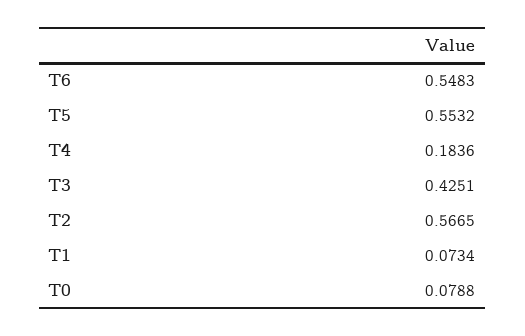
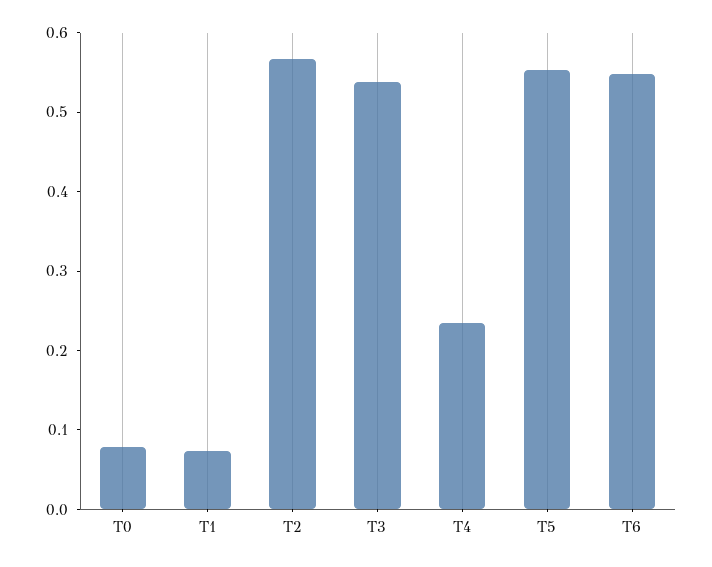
T4: 0.1836 -> 0.24
T3: 0.4251 -> 0.54

